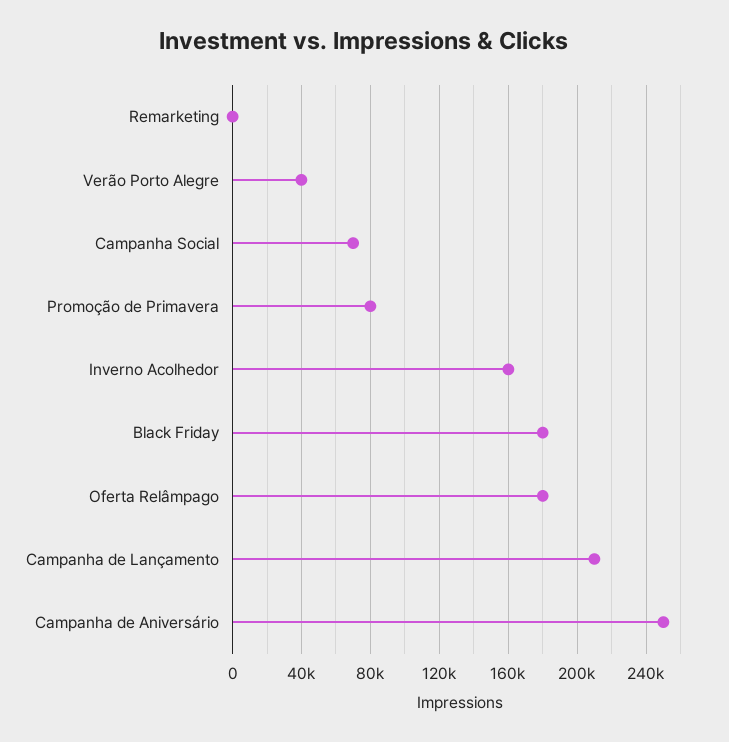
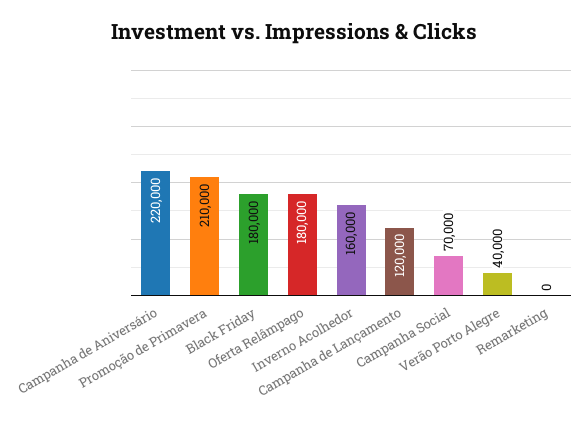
Promoção de Primavera: 80000 -> 210000
Campanha de Lançamento: 210000 -> 120000
Campanha de Aniversário: 250000 -> 220000

